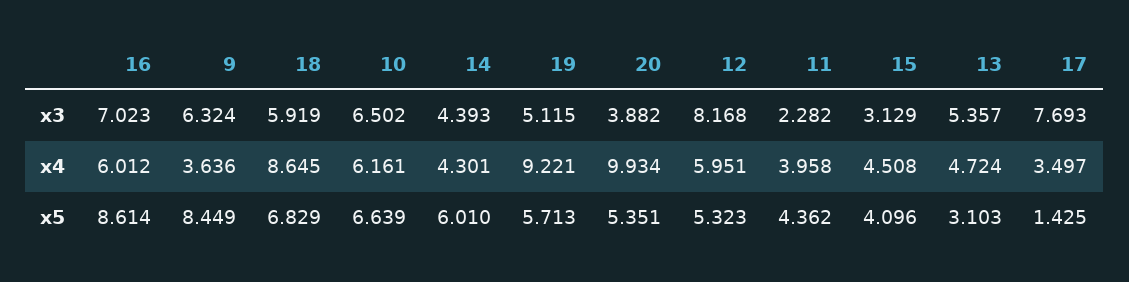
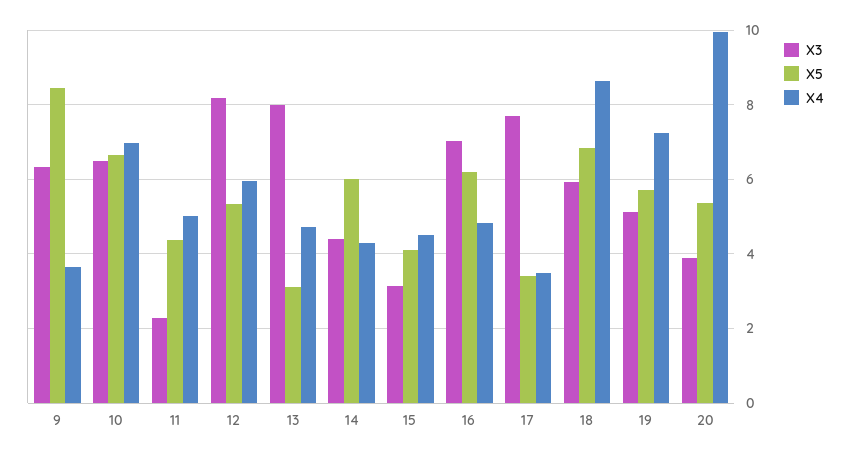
x3, 13: 5.357 -> 8
x4, 16: 6.012 -> 4.8
x4, 10: 6.161 -> 7
x4, 19: 9.221 -> 7.2
x4, 11: 3.958 -> 5
x5, 16: 8.614 -> 6.2
x5, 17: 1.425 -> 3.4

